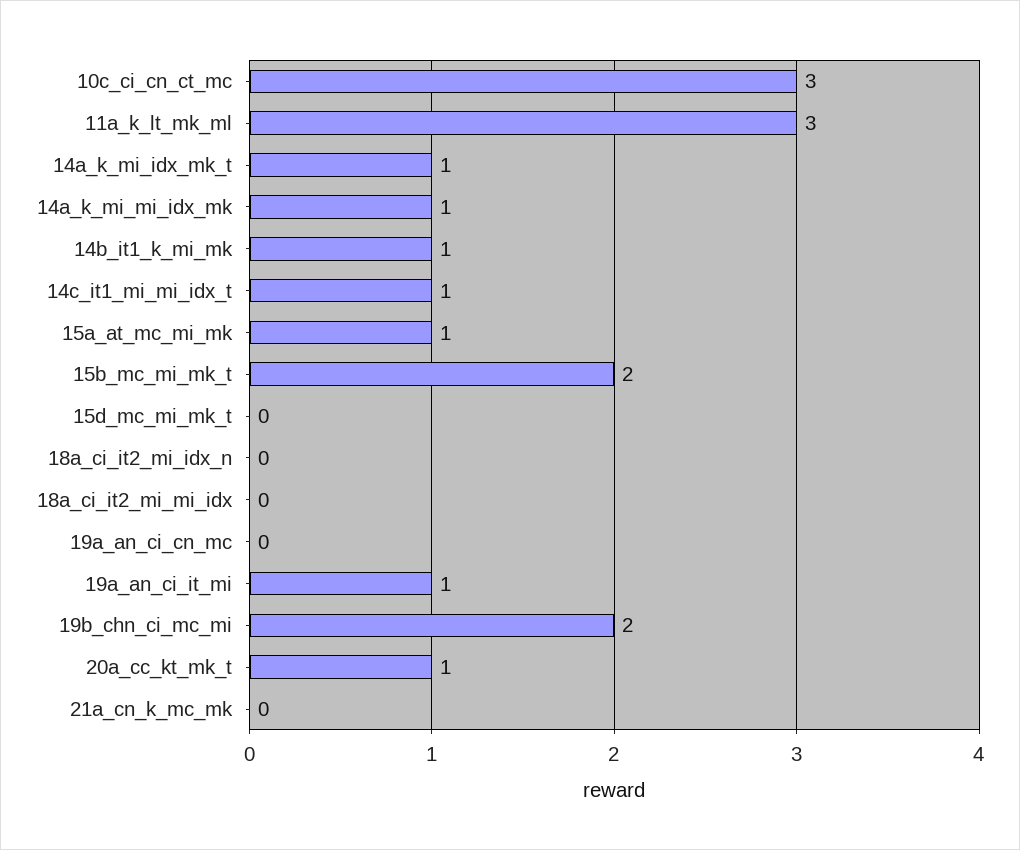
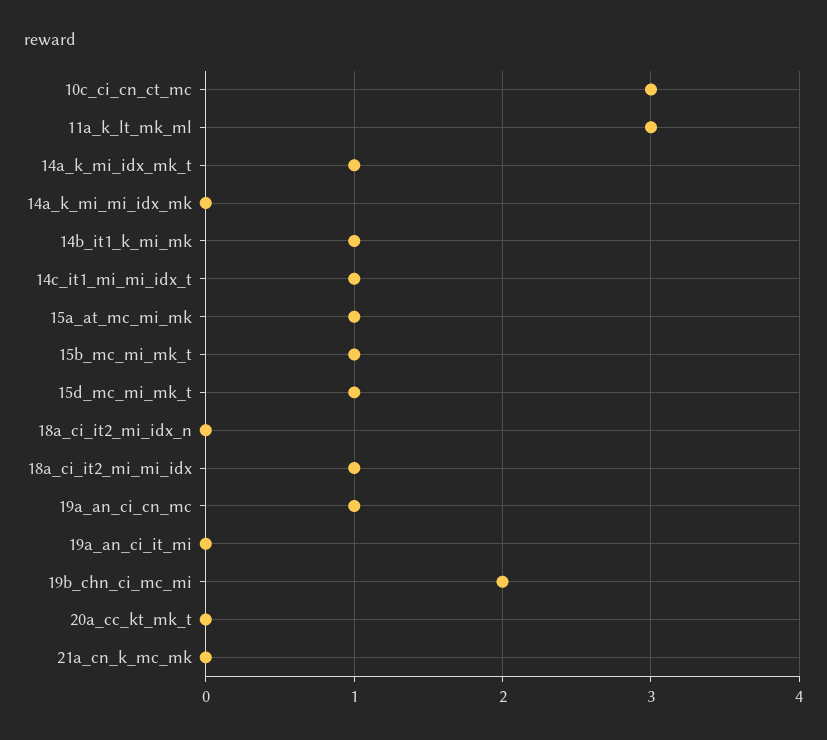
14a_k_mi_mi_idx_mk: 1 -> 0
15b_mc_mi_mk_t: 2 -> 1
15d_mc_mi_mk_t: 0 -> 1
18a_ci_it2_mi_mi_idx: 0 -> 1
19a_an_ci_cn_mc: 0 -> 1
19a_an_ci_it_mi: 1 -> 0
20a_cc_kt_mk_t: 1 -> 0

